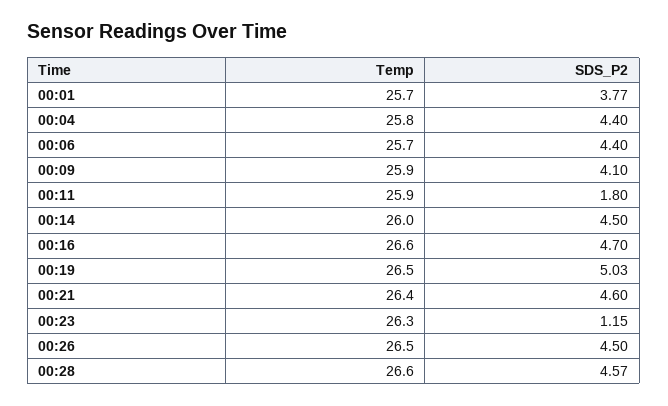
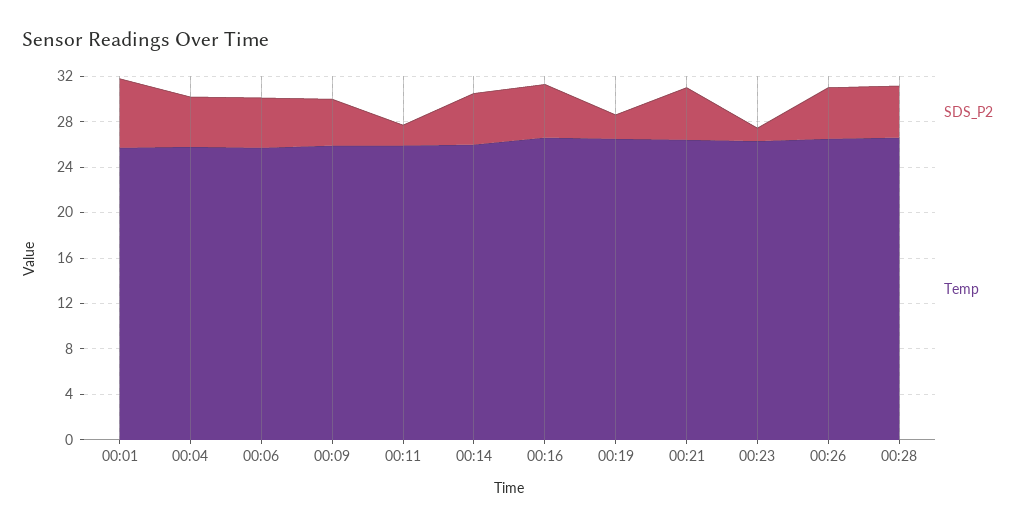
SDS_P2, 00:01: 3.77 -> 6
SDS_P2, 00:19: 5.03 -> 2

